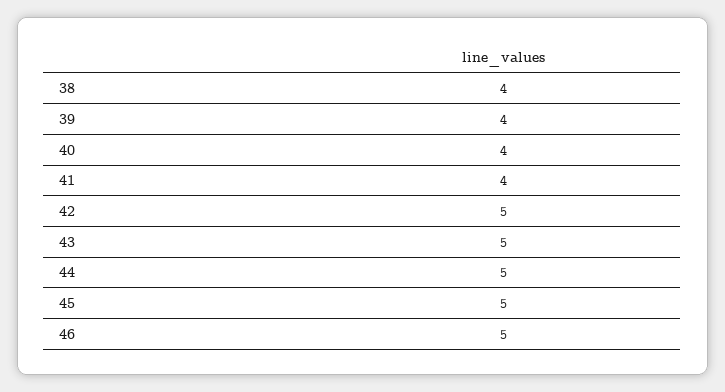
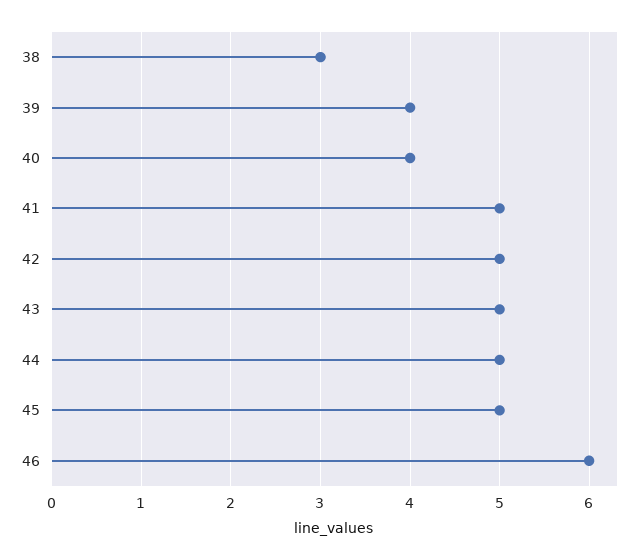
38: 4 -> 3
41: 4 -> 5
46: 5 -> 6

